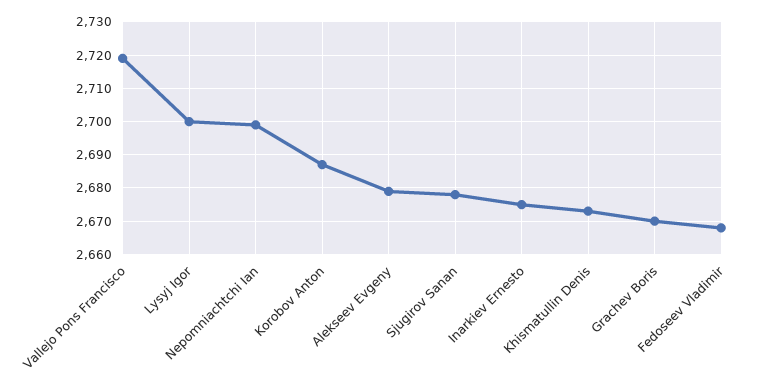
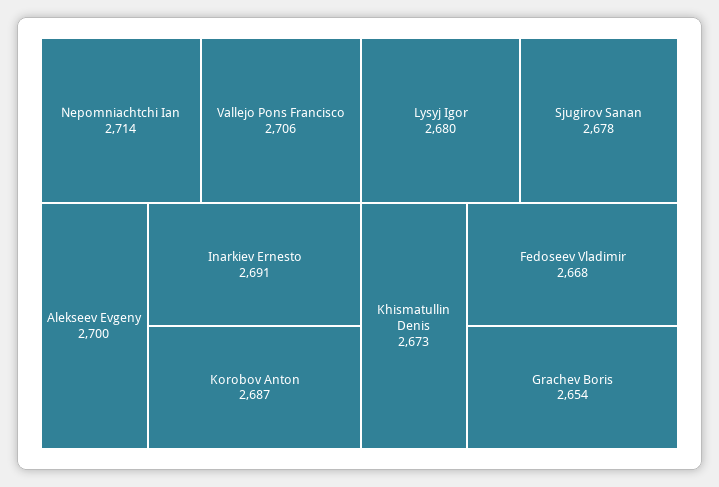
Vallejo Pons Francisco: 2720 -> 2706
Lysyj Igor: 2700 -> 2680
Nepomniachtchi Ian: 2700 -> 2714
Alekseev Evgeny: 2680 -> 2700
Inarkiev Ernesto: 2675 -> 2691
Grachev Boris: 2670 -> 2654

